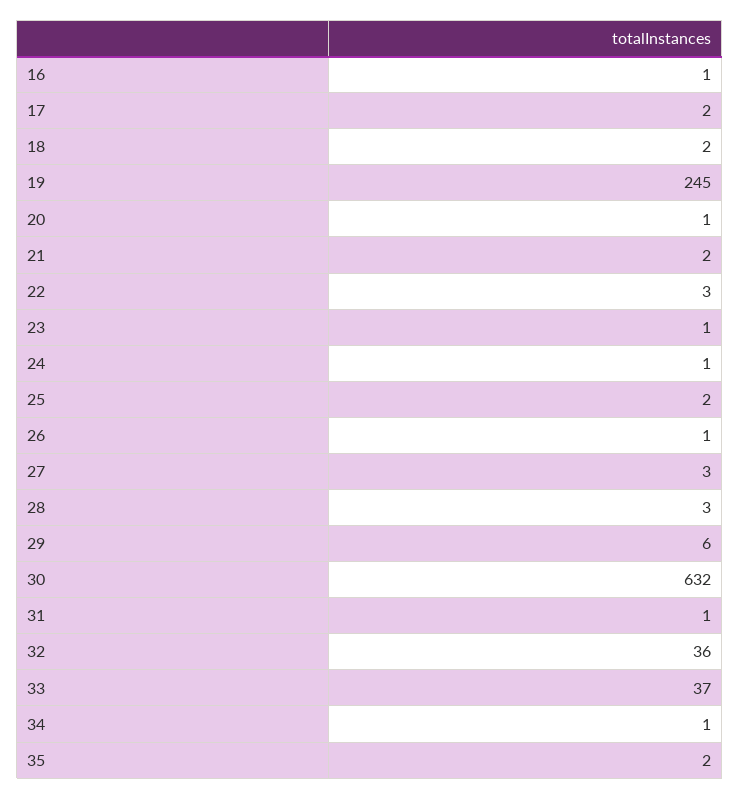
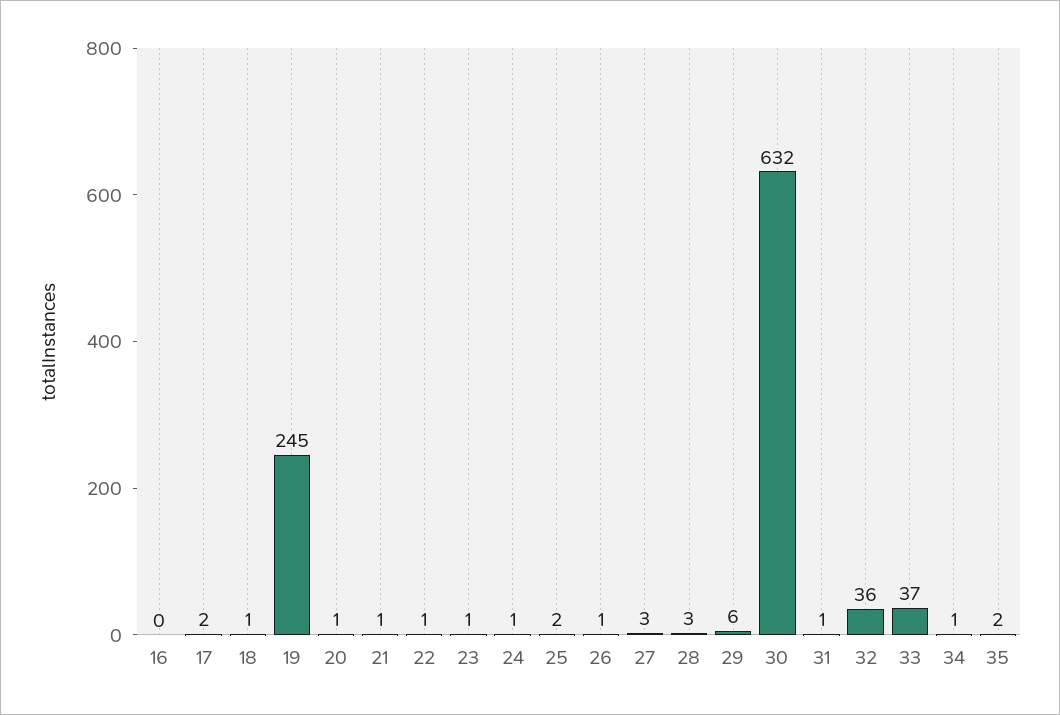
16: 1 -> 0
18: 2 -> 1
21: 2 -> 1
22: 3 -> 1

